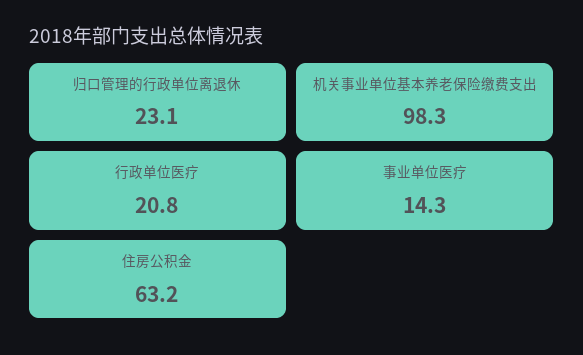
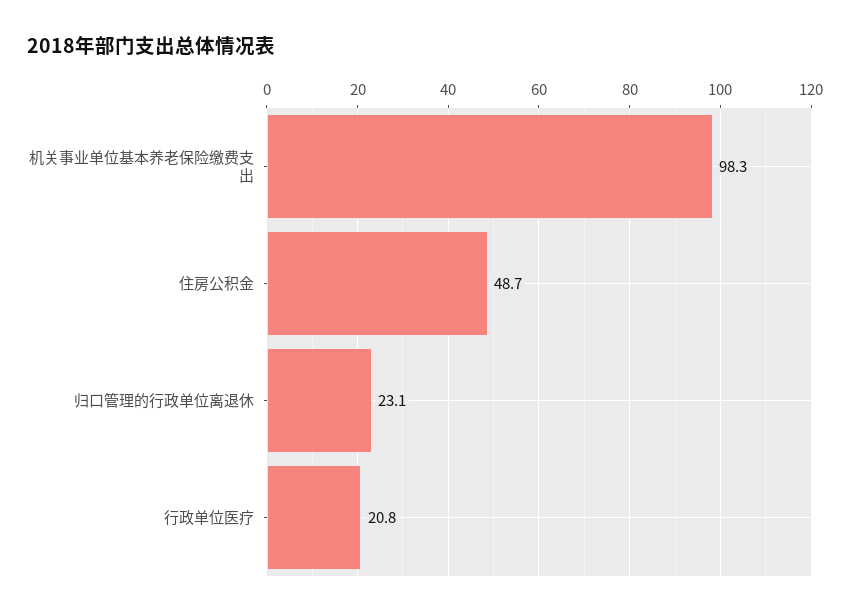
事业单位医疗: 14.3 -> none
住房公积金: 63.2 -> 48.7

